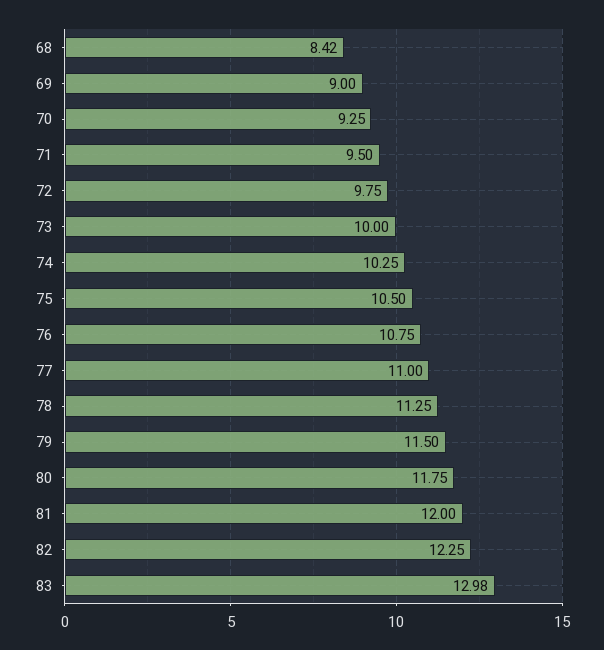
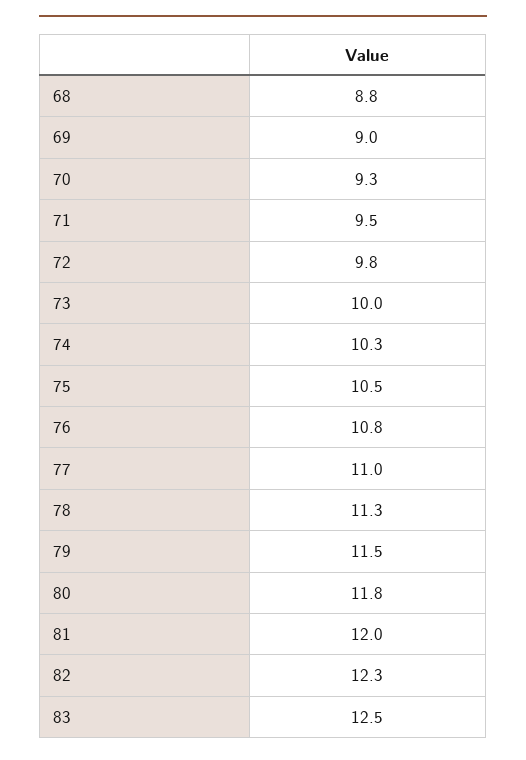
68: 8.42 -> 8.8
83: 12.98 -> 12.5

